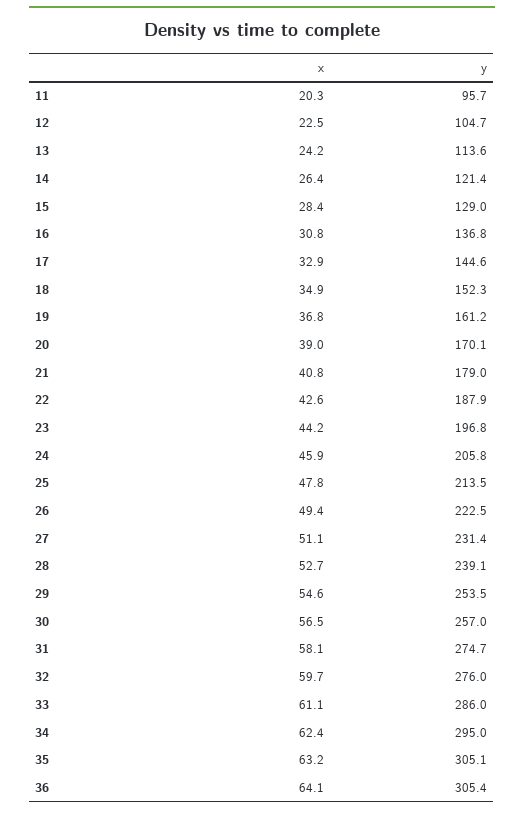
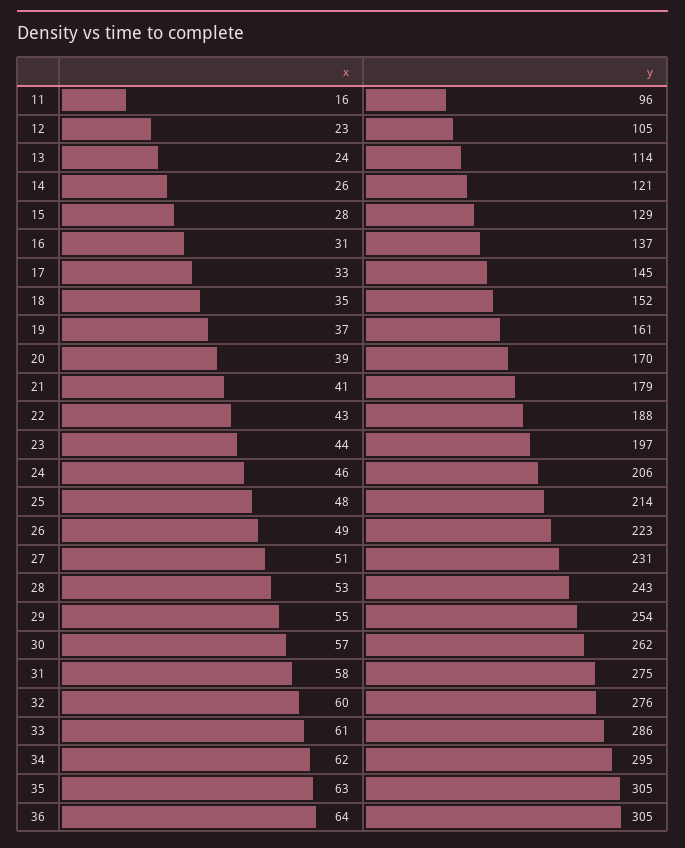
x, 11: 20.3 -> 16
y, 28: 239.1 -> 243
y, 30: 257 -> 262

